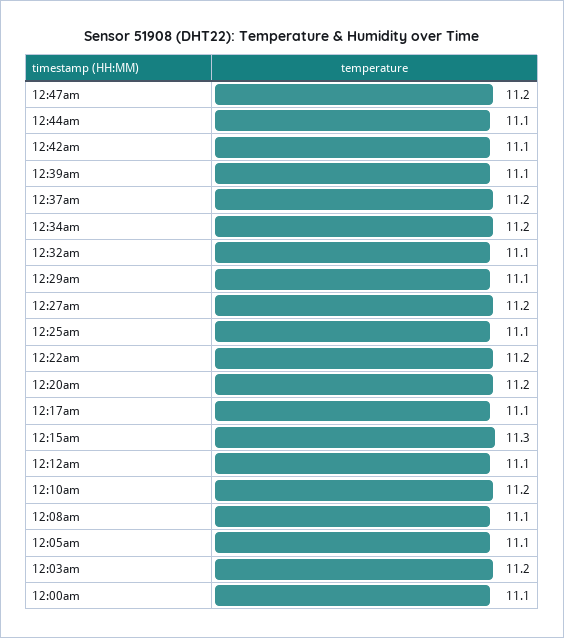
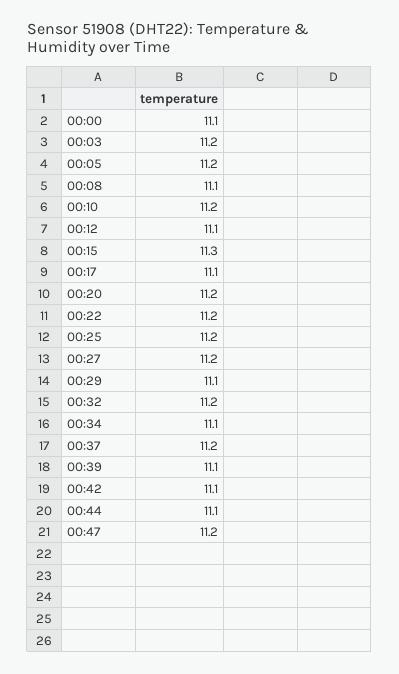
12:34am: 11.2 -> 11.1
12:32am: 11.1 -> 11.2
12:25am: 11.1 -> 11.2
12:05am: 11.1 -> 11.2

